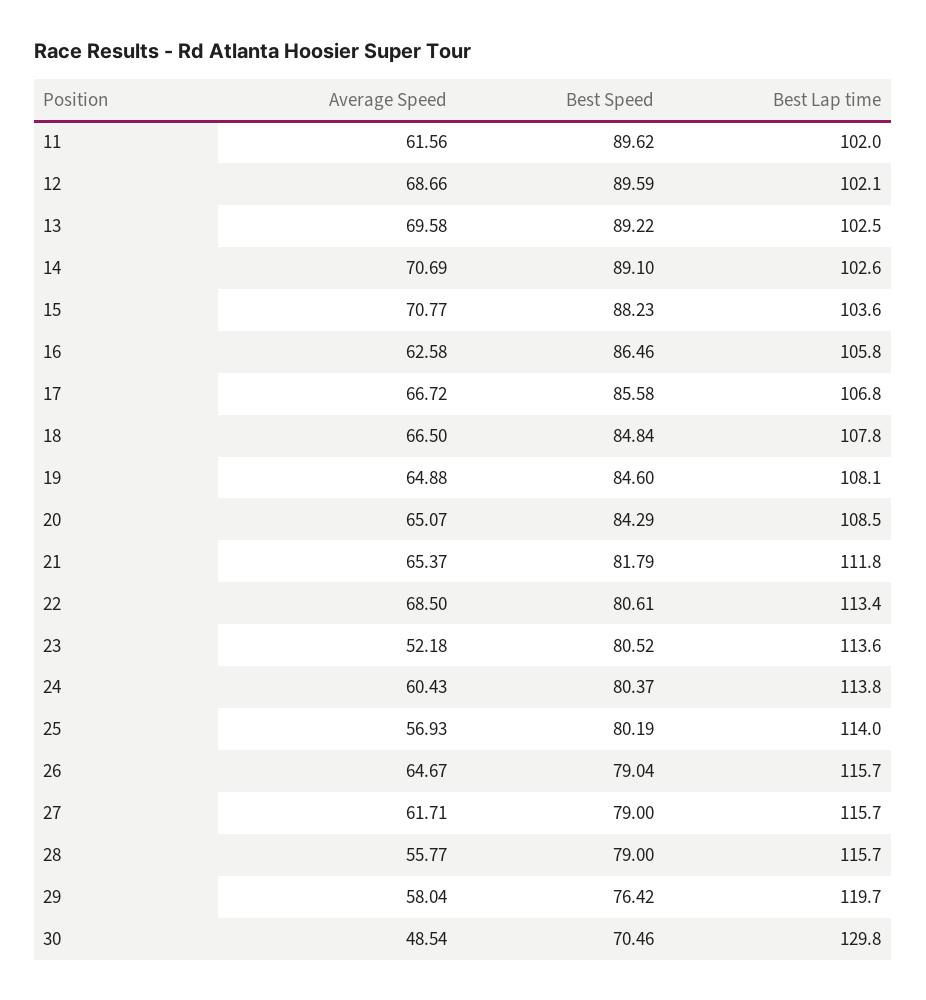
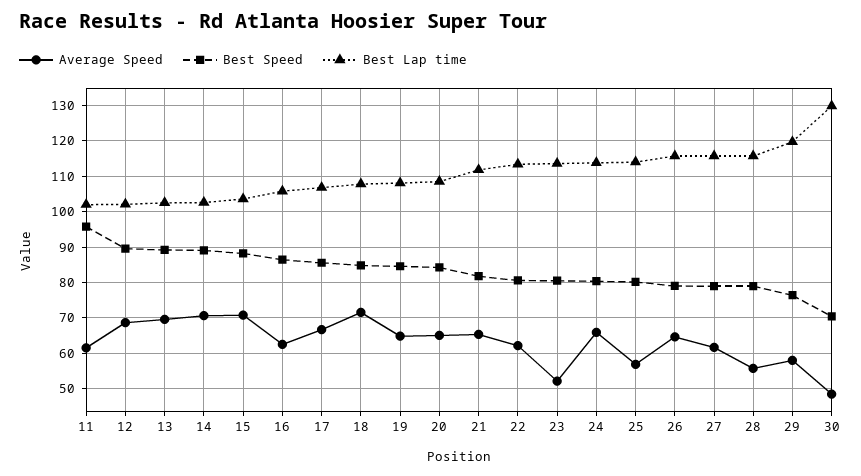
Best Speed, 11: 89.62 -> 96
Average Speed, 18: 66.5 -> 72
Average Speed, 22: 68.5 -> 62
Average Speed, 24: 60.43 -> 66

